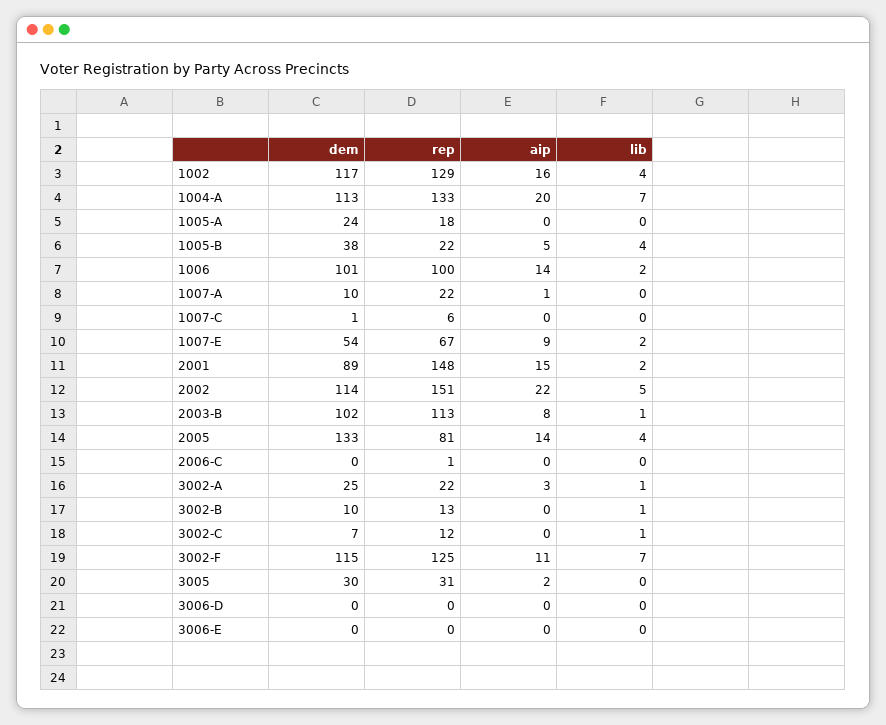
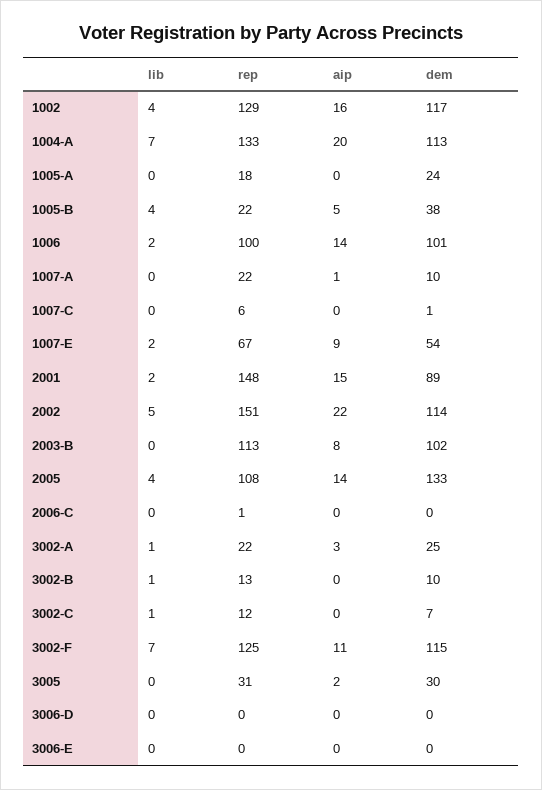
lib, 2003-B: 1 -> 0
rep, 2005: 81 -> 108

